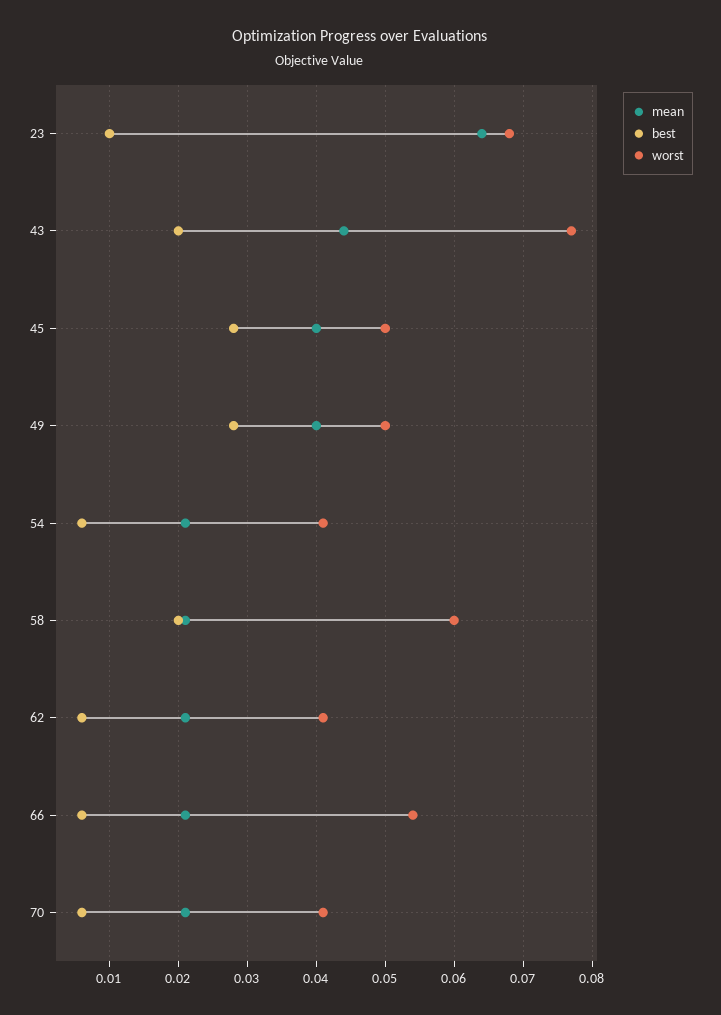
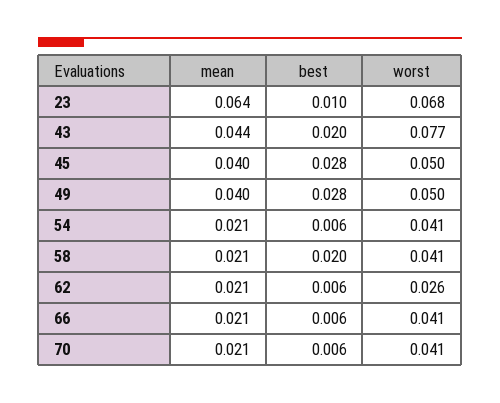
worst, 58: 0.06 -> 0.041
worst, 62: 0.041 -> 0.026
worst, 66: 0.054 -> 0.041

